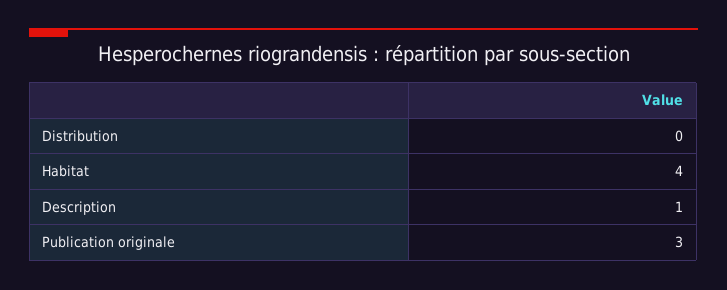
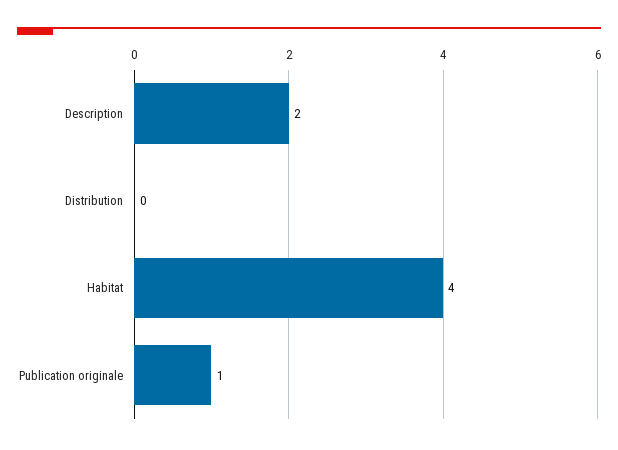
Description: 1 -> 2
Publication originale: 3 -> 1

